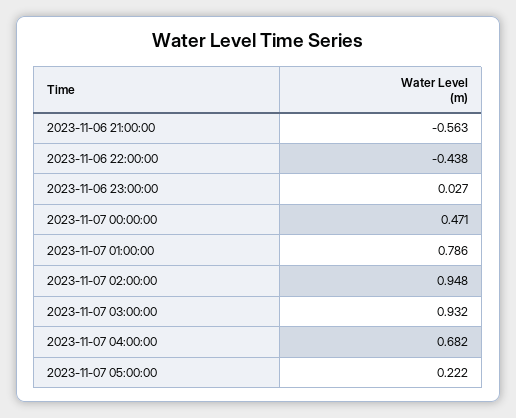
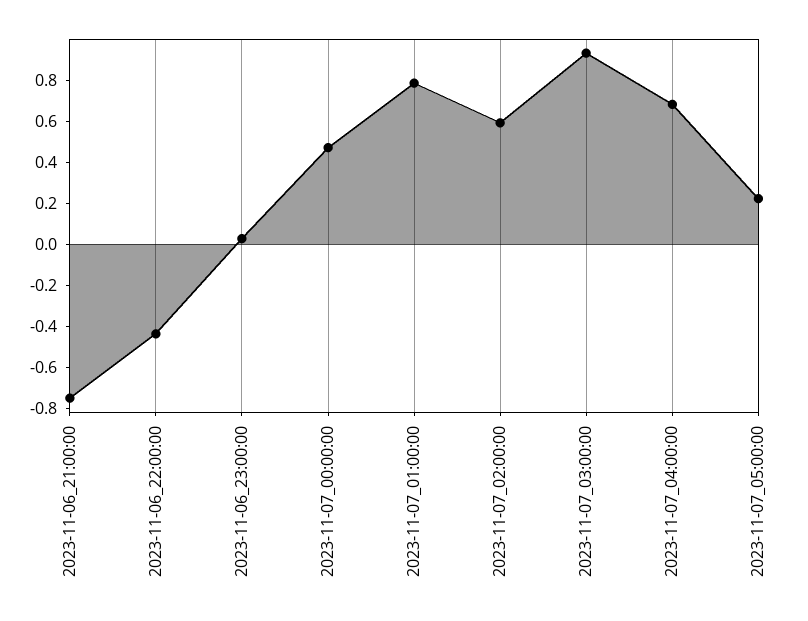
2023-11-06 21:00:00: -0.563 -> -0.75
2023-11-07 02:00:00: 0.948 -> 0.6

